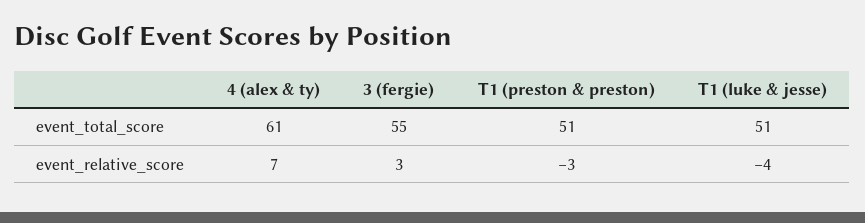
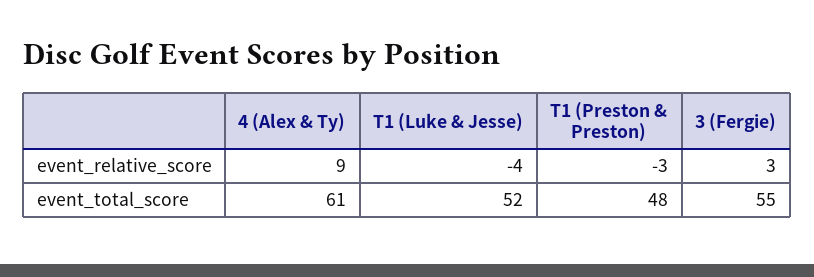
T1 (preston & preston), event_total_score: 51 -> 48
T1 (luke & jesse), event_total_score: 51 -> 52
4 (alex & ty), event_relative_score: 7 -> 9

